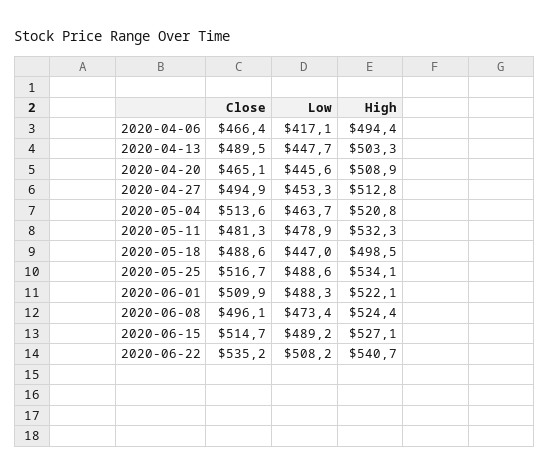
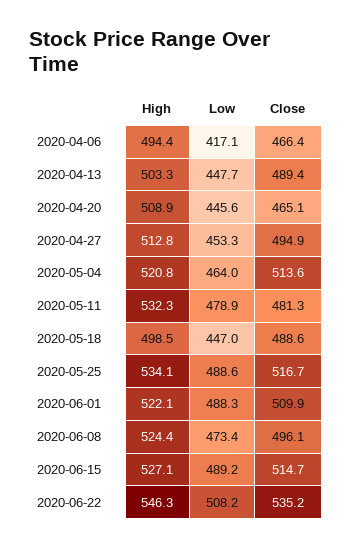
Close, 2020-04-13: 489.5 -> 489.4
Low, 2020-05-04: 463.7 -> 464
High, 2020-06-22: 540.7 -> 546.3

